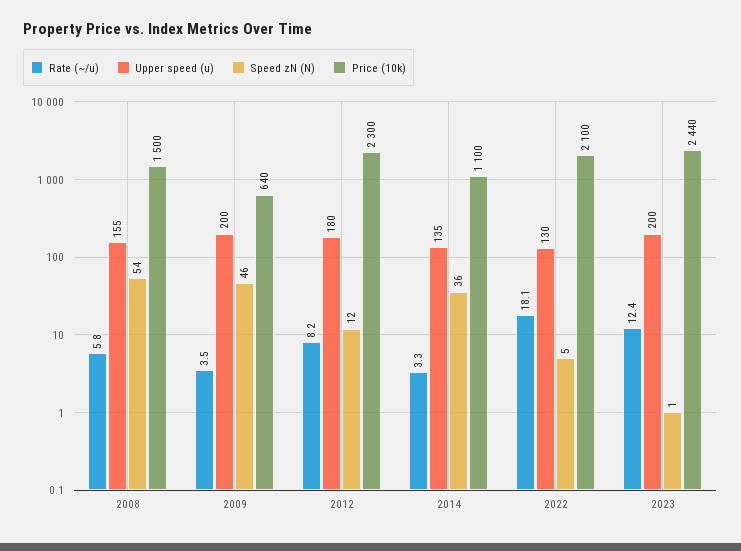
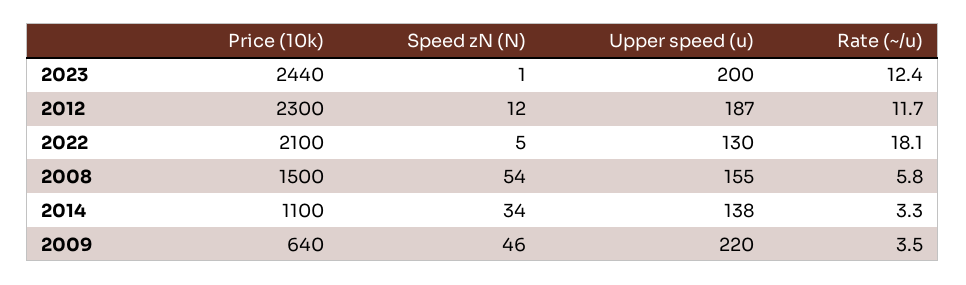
Upper speed (u), 2009: 200 -> 220
Rate (~/u), 2012: 8.2 -> 11.7
Upper speed (u), 2012: 180 -> 187
Upper speed (u), 2014: 135 -> 138
Speed zN (N), 2014: 36 -> 34

